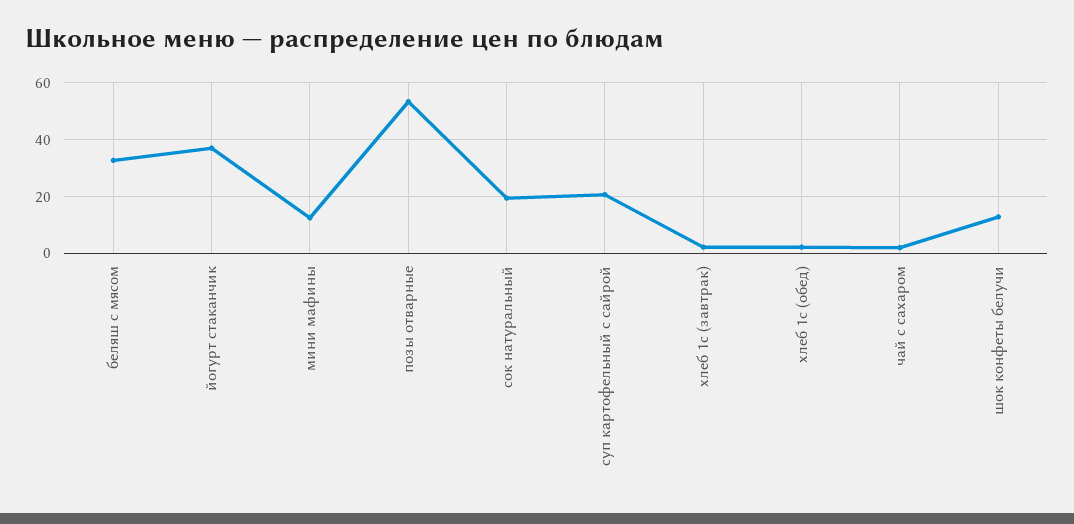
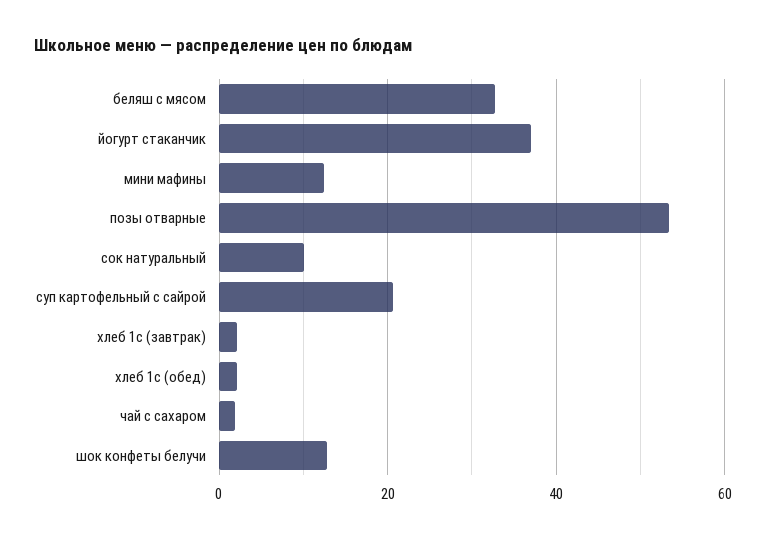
сок натуральный: 20 -> 10

